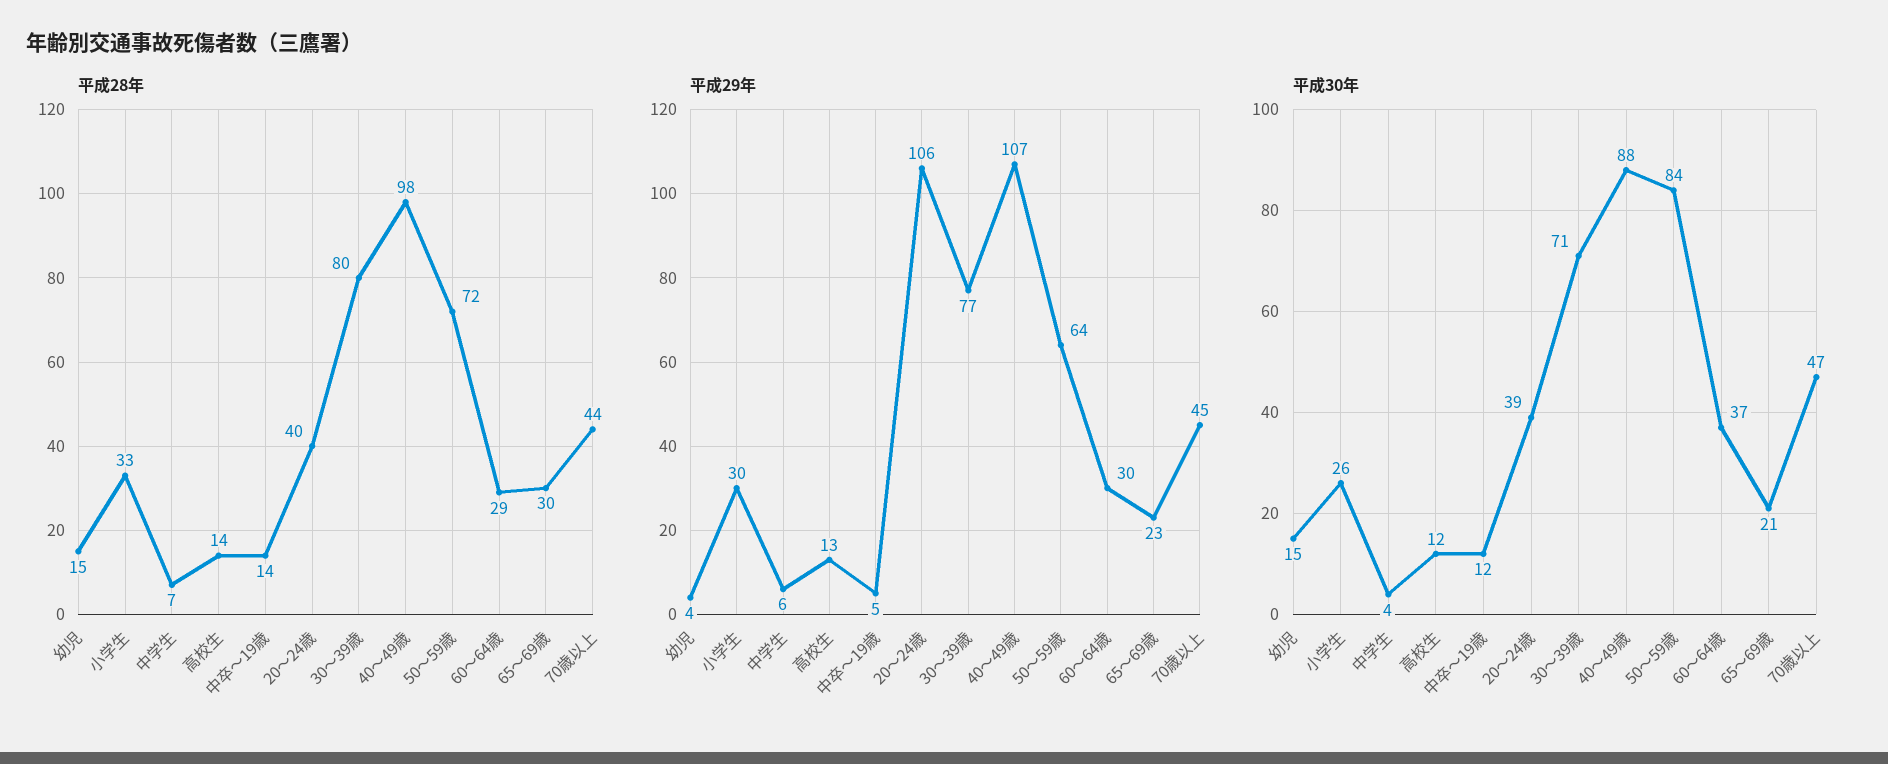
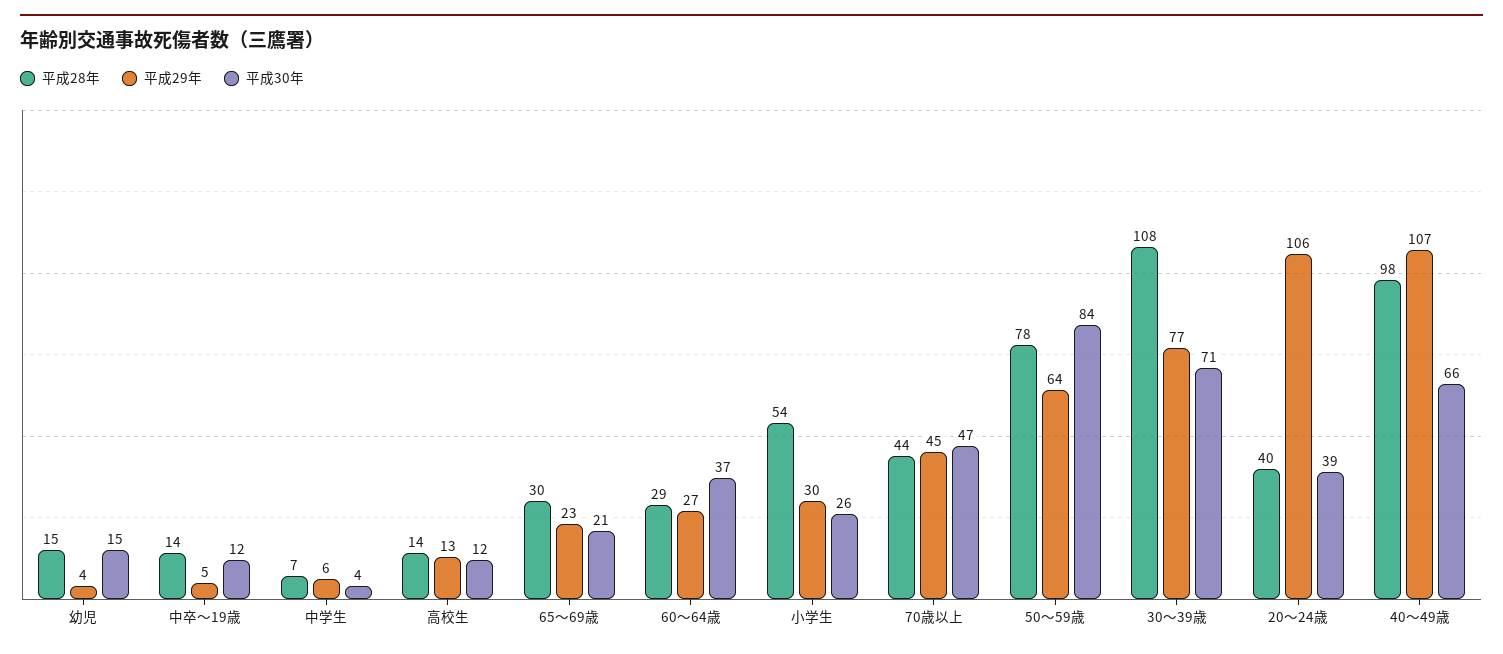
平成28年, 小学生: 33 -> 54
平成28年, 30～39歳: 80 -> 108
平成28年, 50～59歳: 72 -> 78
平成29年, 60～64歳: 30 -> 27
平成30年, 40～49歳: 88 -> 66

